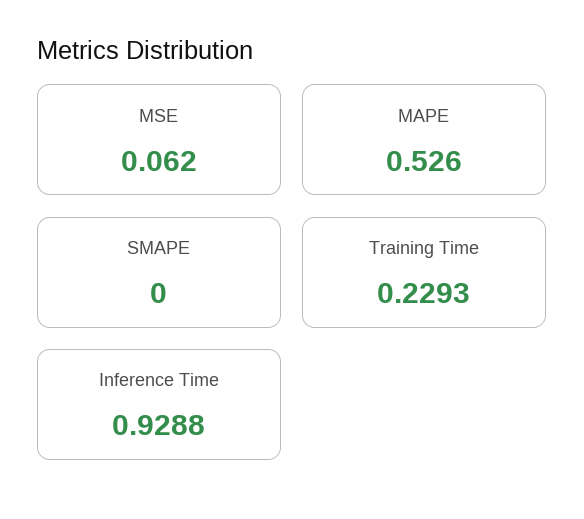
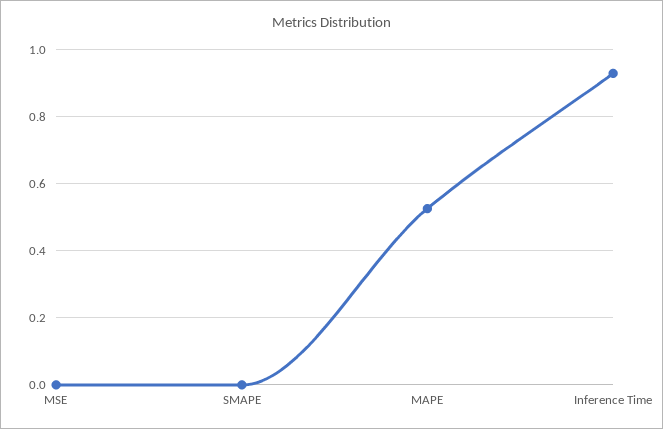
MSE: 0.062 -> 0
Training Time: 0.2293 -> none

